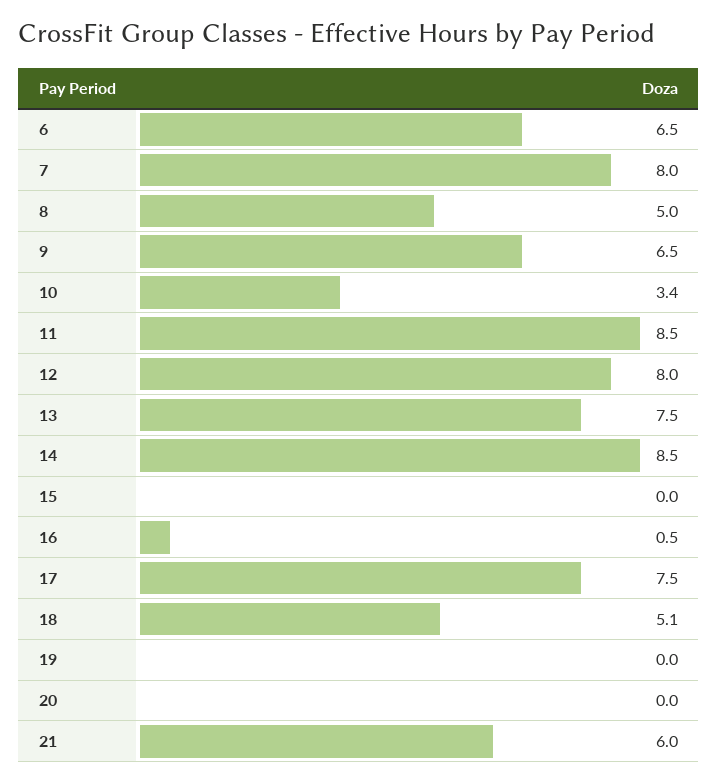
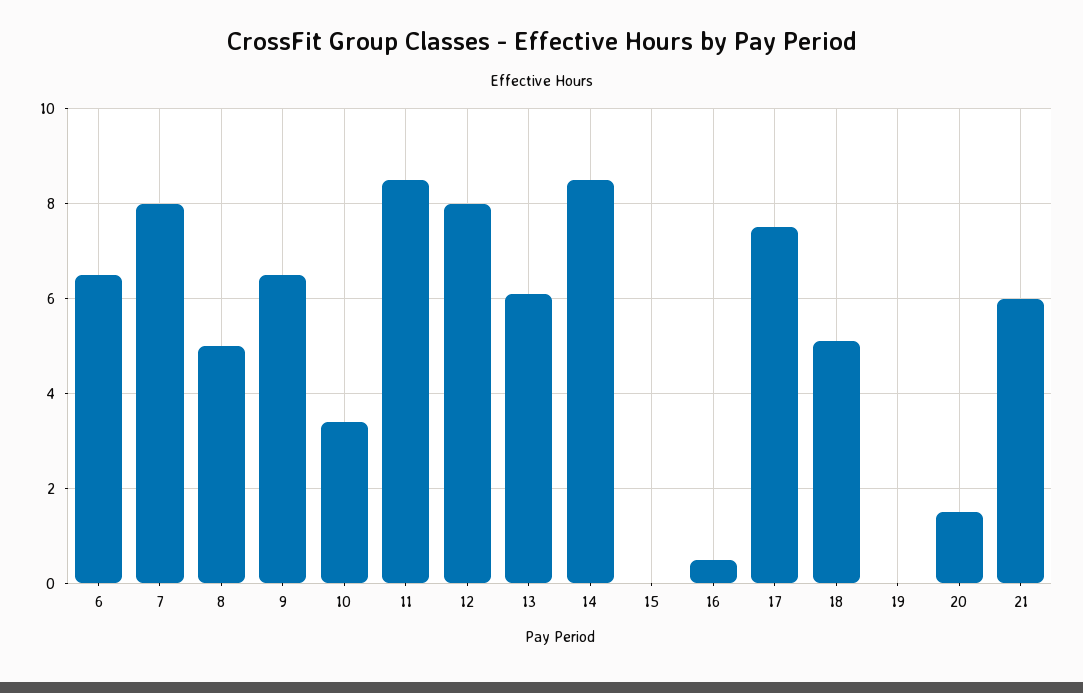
13: 7.5 -> 6
20: 0 -> 1.5

